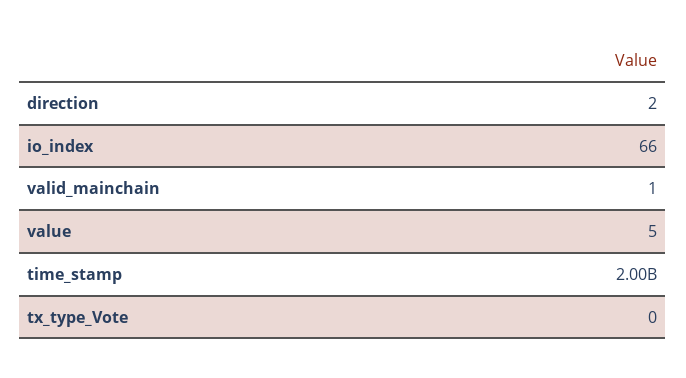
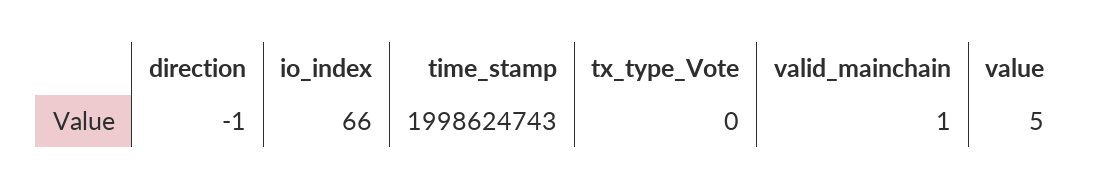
direction: 2 -> -1

